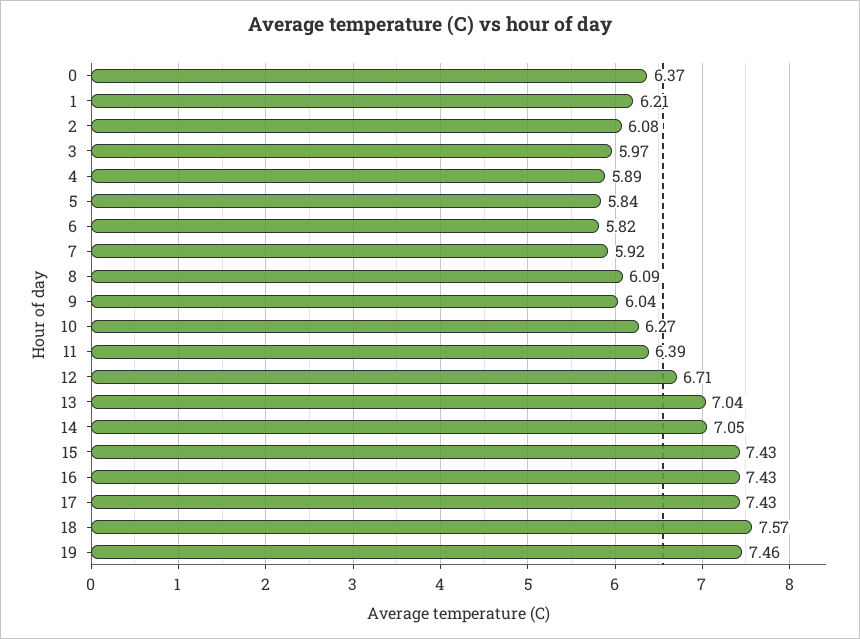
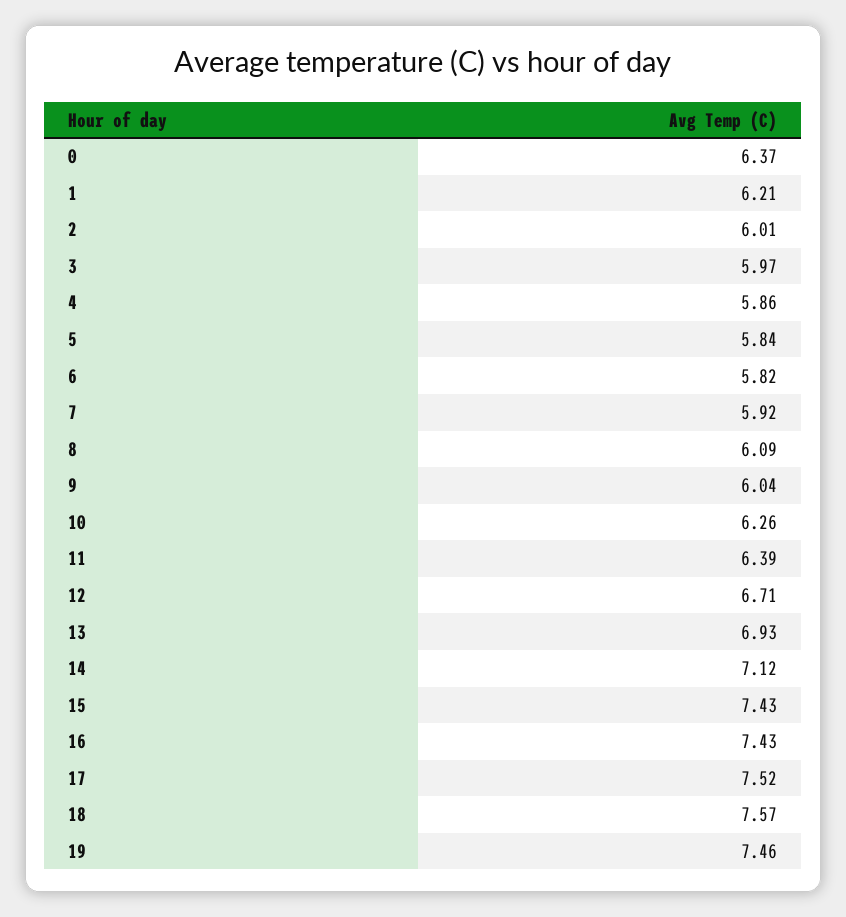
2: 6.08 -> 6.01
4: 5.89 -> 5.86
10: 6.27 -> 6.26
13: 7.04 -> 6.93
14: 7.05 -> 7.12
17: 7.43 -> 7.52

